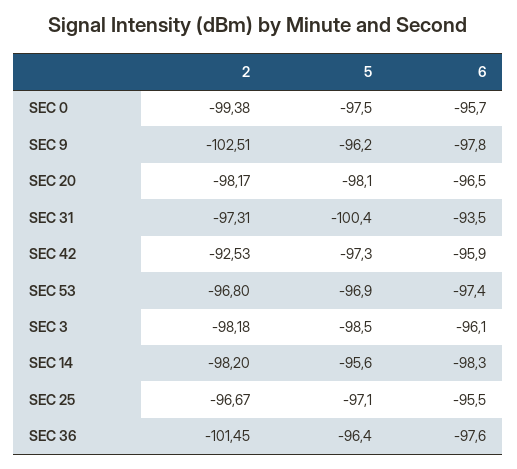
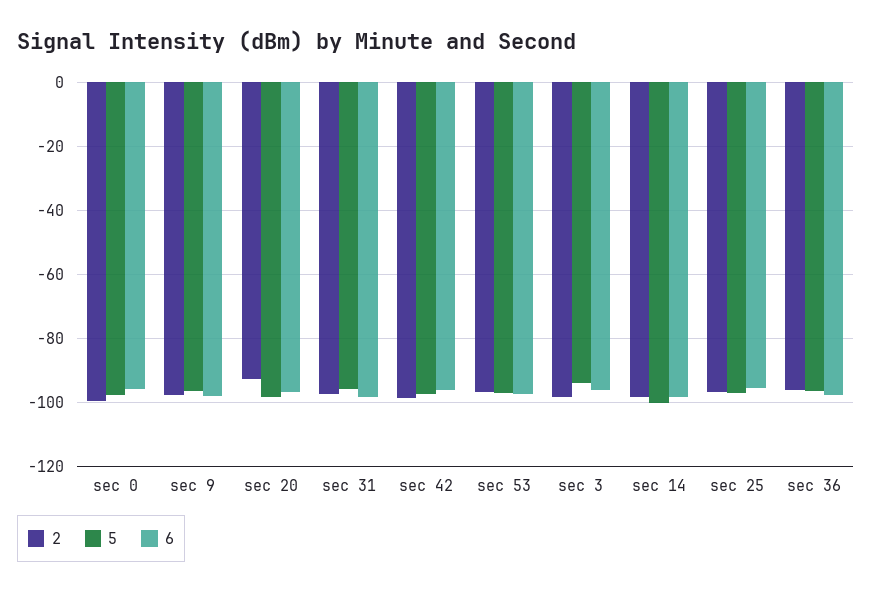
2, SEC 9: -102.51 -> -98
2, SEC 20: -98.17 -> -92
5, SEC 31: -100.4 -> -96
6, SEC 31: -93.5 -> -98
2, SEC 42: -92.53 -> -98
5, SEC 3: -98.5 -> -94
5, SEC 14: -95.6 -> -100
2, SEC 36: -101.45 -> -96

